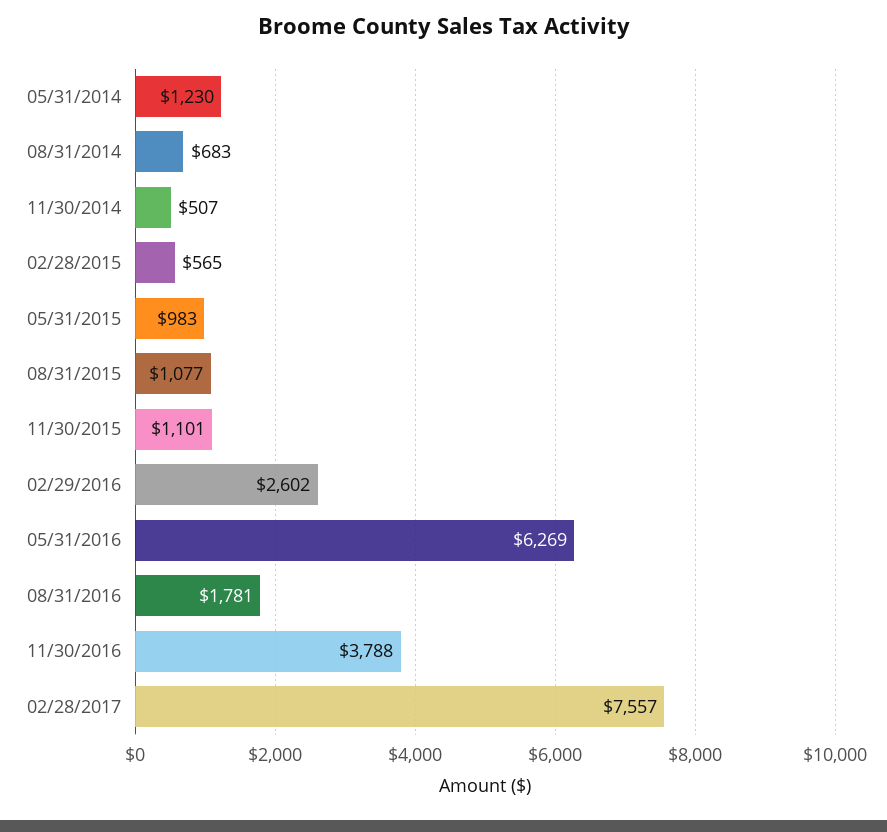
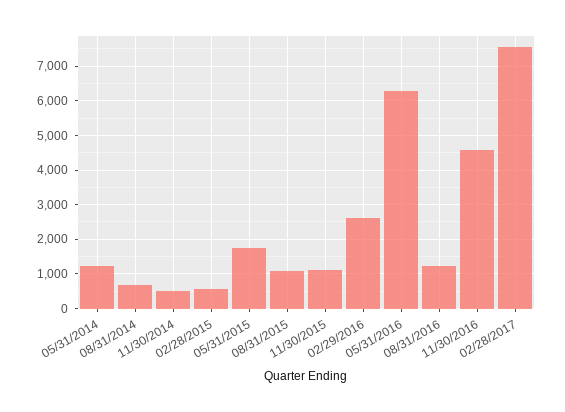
05/31/2015: 983 -> 1800
08/31/2016: 1781 -> 1200
11/30/2016: 3788 -> 4600

